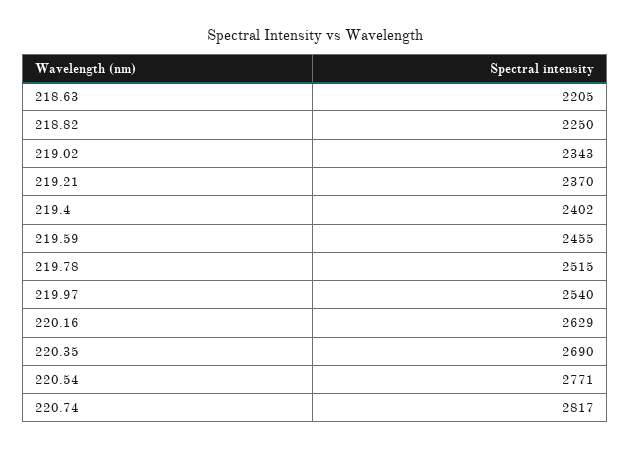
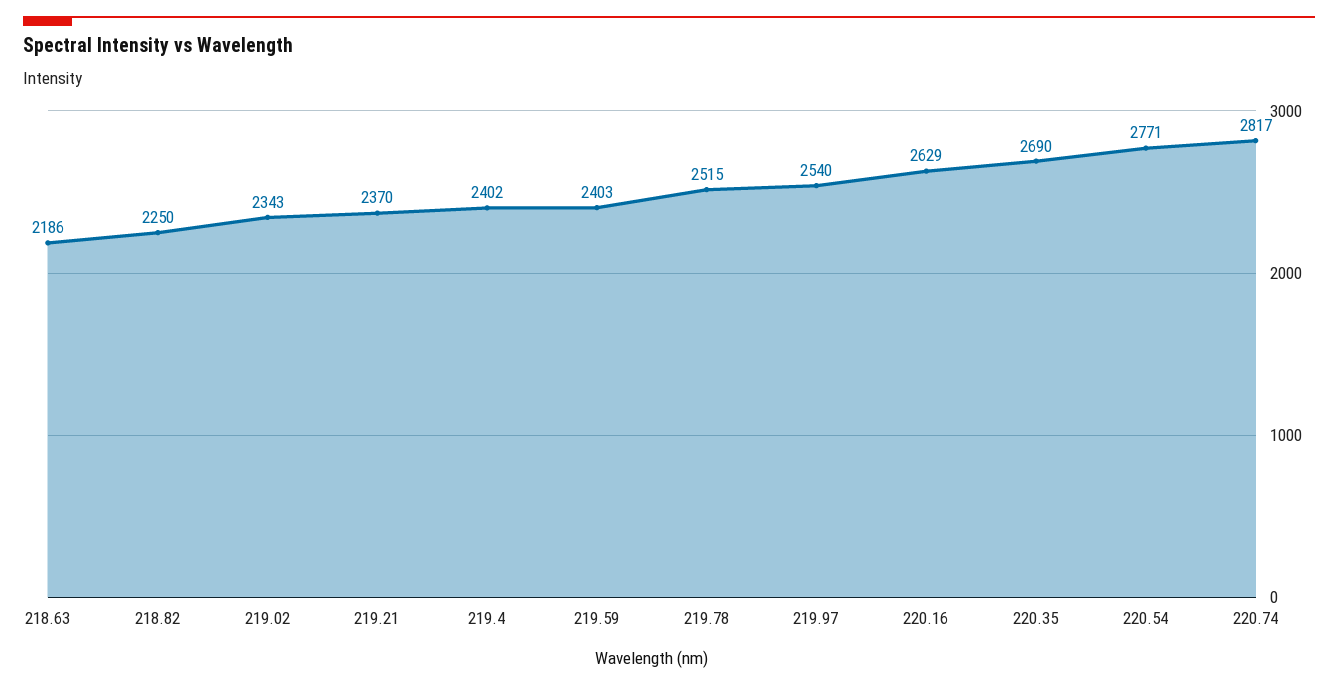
218.63: 2205 -> 2186
219.59: 2455 -> 2403

